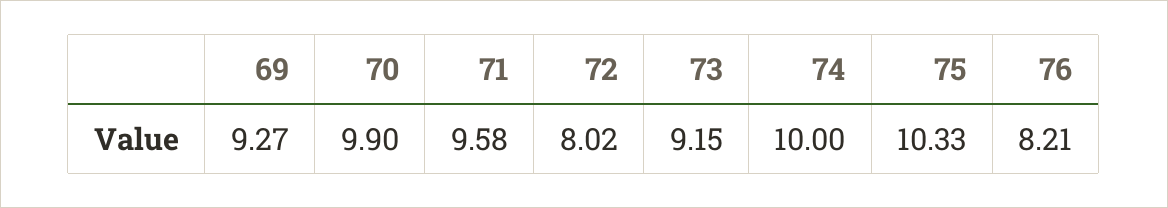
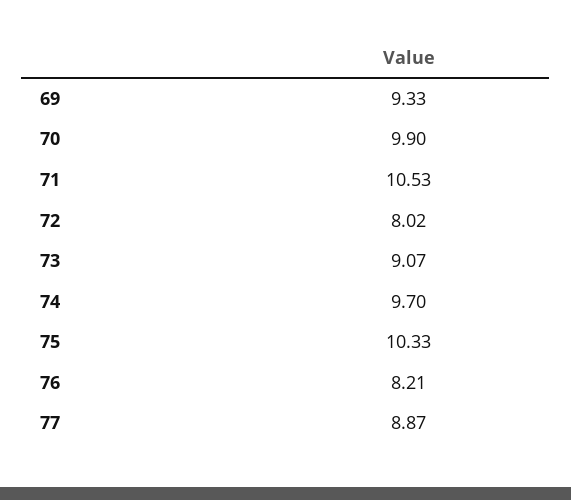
69: 9.27 -> 9.33
71: 9.58 -> 10.53
73: 9.15 -> 9.07
74: 10 -> 9.7
77: none -> 8.87

